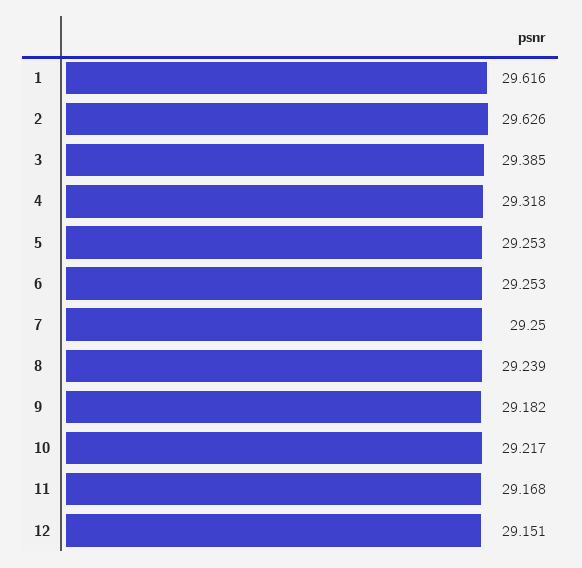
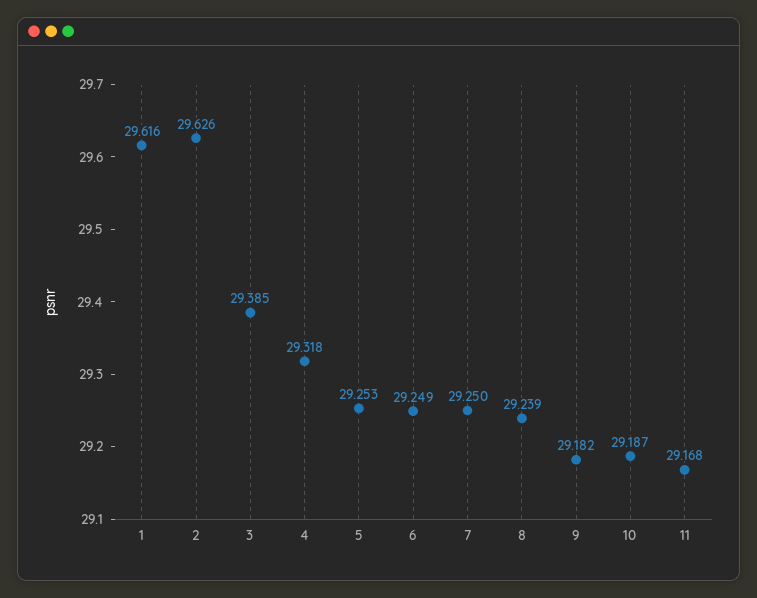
6: 29.253 -> 29.249
10: 29.217 -> 29.187
12: 29.151 -> none

